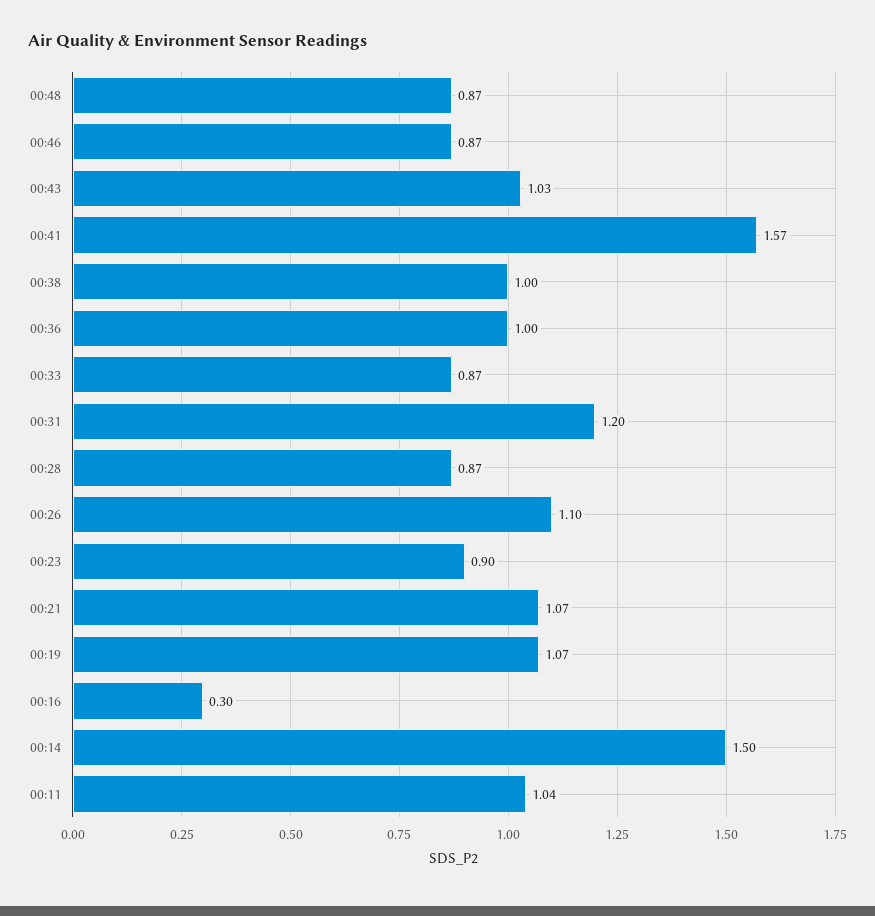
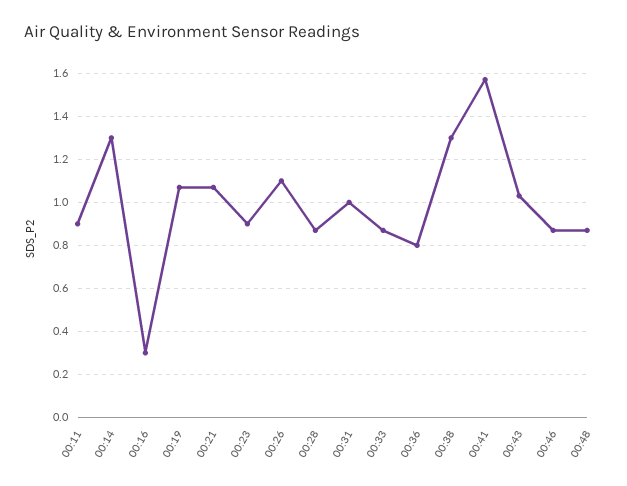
00:38: 1 -> 1.3
00:36: 1 -> 0.8
00:31: 1.2 -> 1
00:14: 1.5 -> 1.3
00:11: 1.04 -> 0.9

